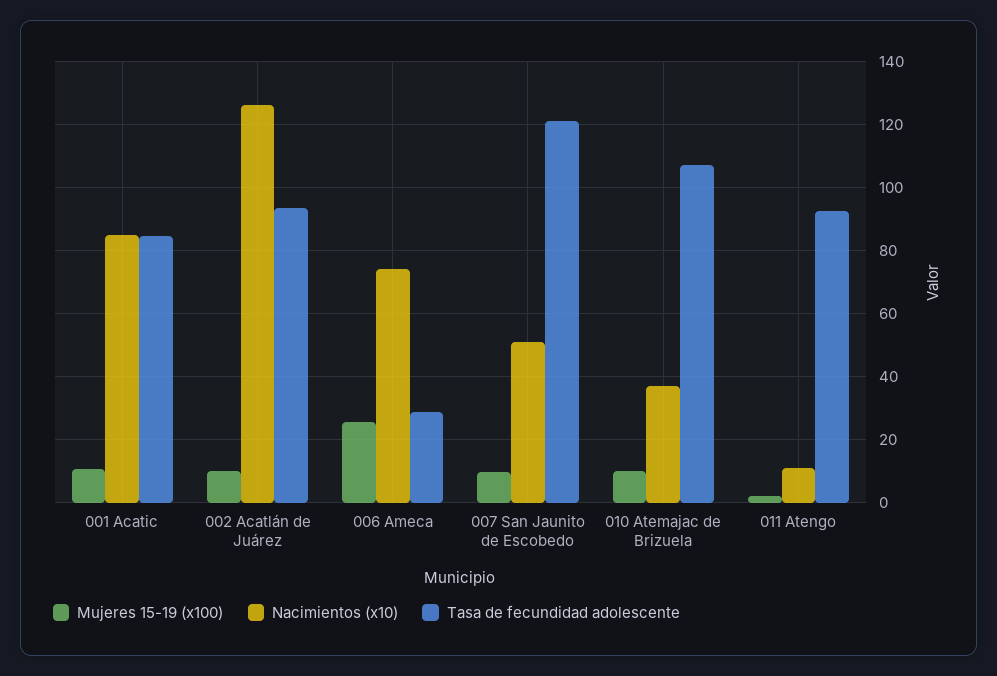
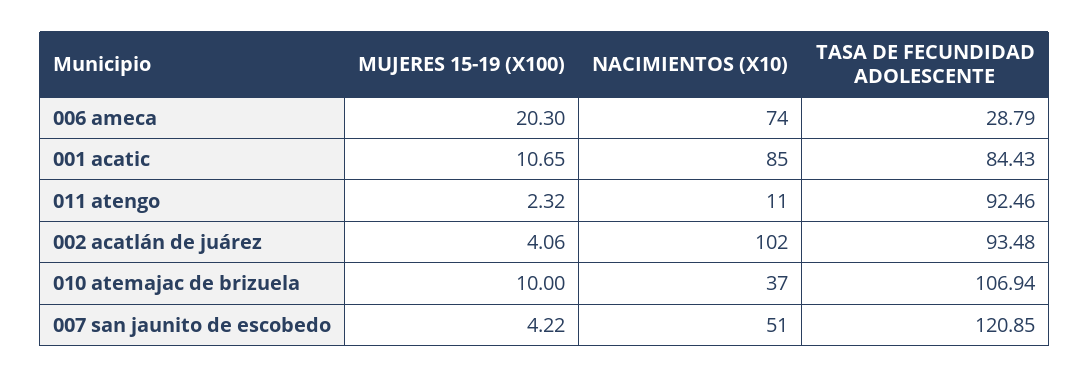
Mujeres 15-19 (x100), 002 Acatlán de Juárez: 10 -> 4.06
Nacimientos (x10), 002 Acatlán de Juárez: 126 -> 102
Mujeres 15-19 (x100), 006 Ameca: 26 -> 20.3
Mujeres 15-19 (x100), 007 San Jaunito de Escobedo: 10 -> 4.22

